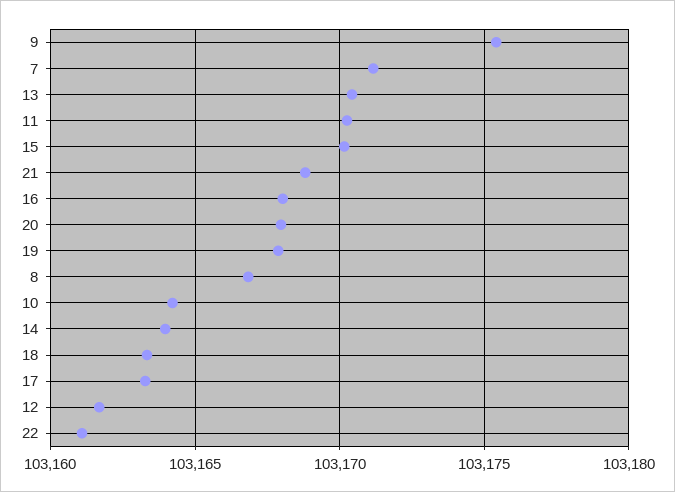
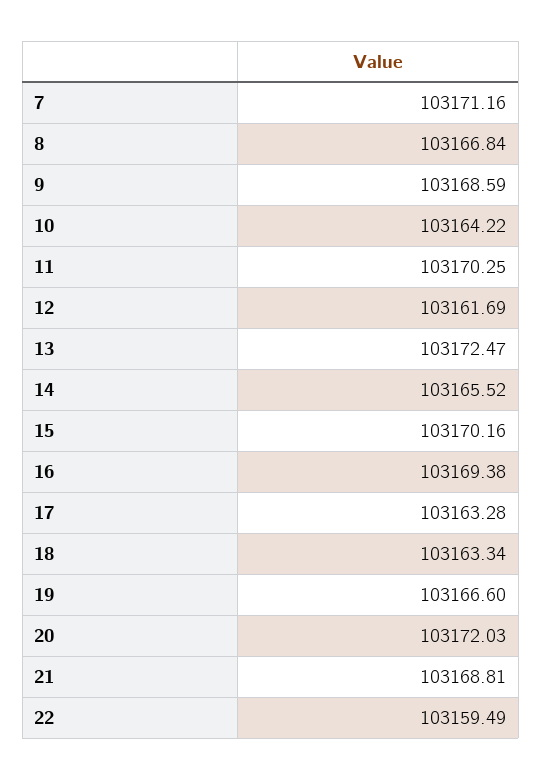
9: 103175.5 -> 103168.59
13: 103170.5 -> 103172.47
16: 103168 -> 103169.38
20: 103168 -> 103172.03
19: 103168 -> 103166.6
14: 103164 -> 103165.52
22: 103161 -> 103159.49

